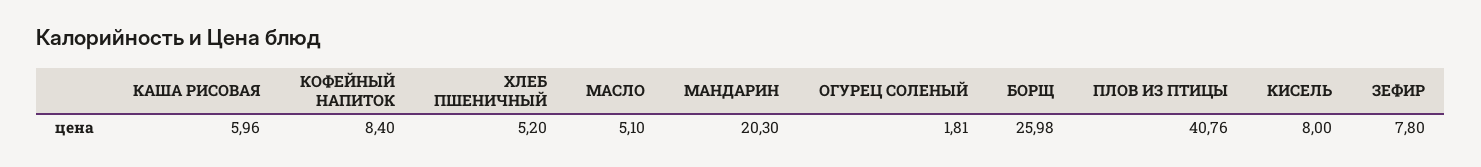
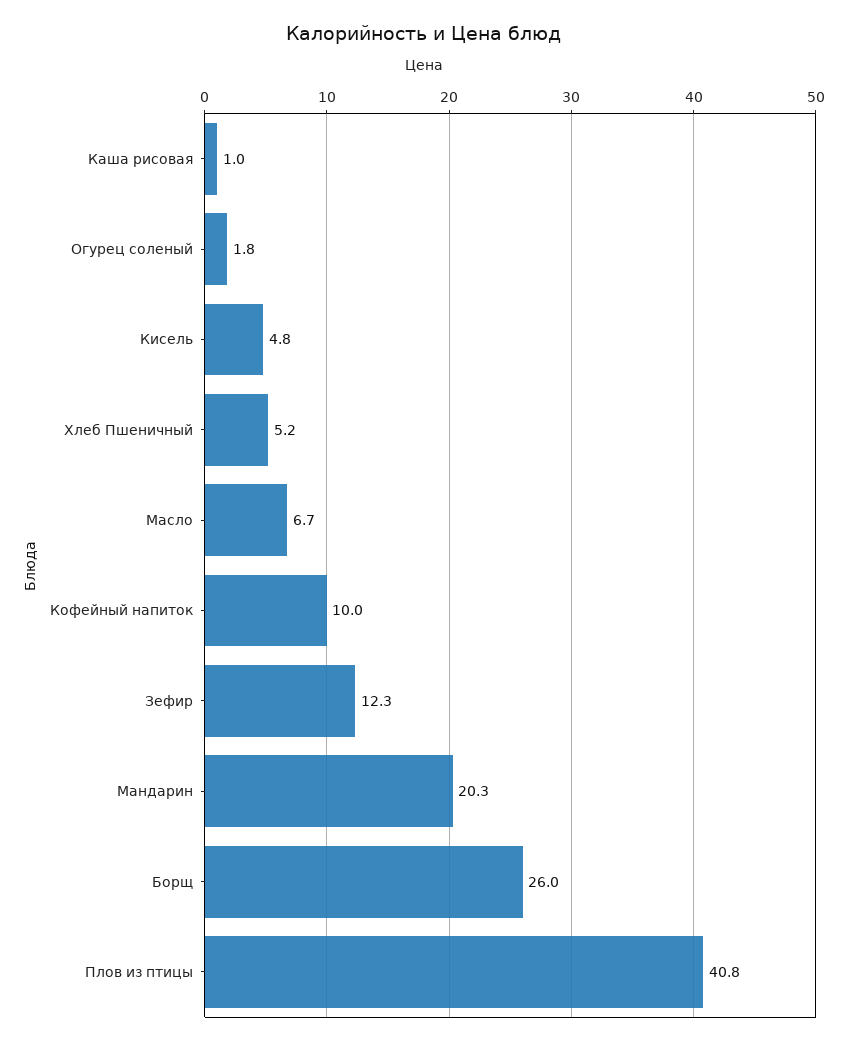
КАША РИСОВАЯ: 5.96 -> 1
КОФЕЙНЫЙ НАПИТОК: 8.4 -> 10
МАСЛО: 5.1 -> 6.7
КИСЕЛЬ: 8 -> 4.8
ЗЕФИР: 7.8 -> 12.3

